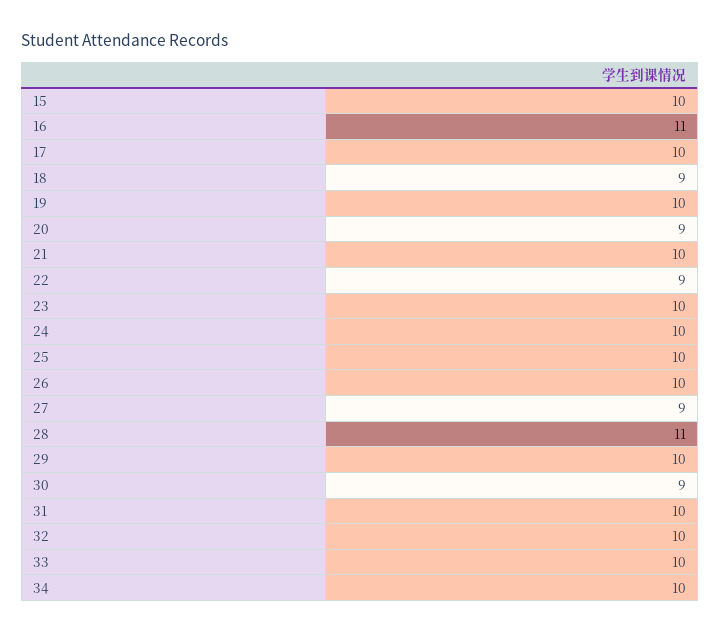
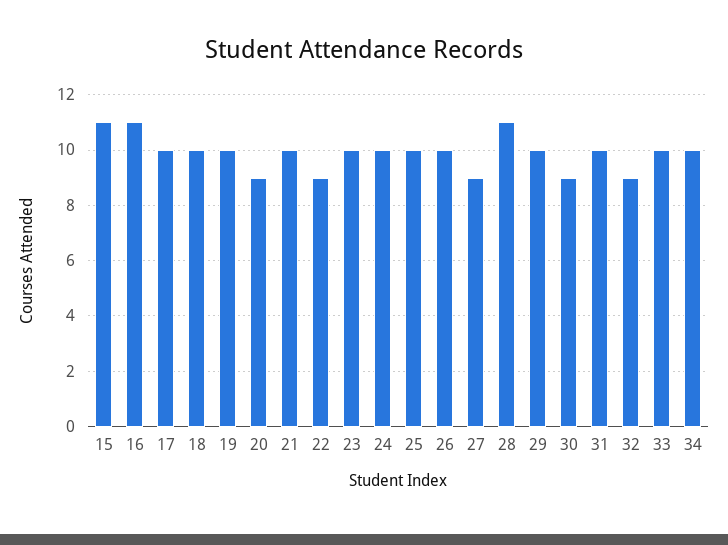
15: 10 -> 11
18: 9 -> 10
32: 10 -> 9

